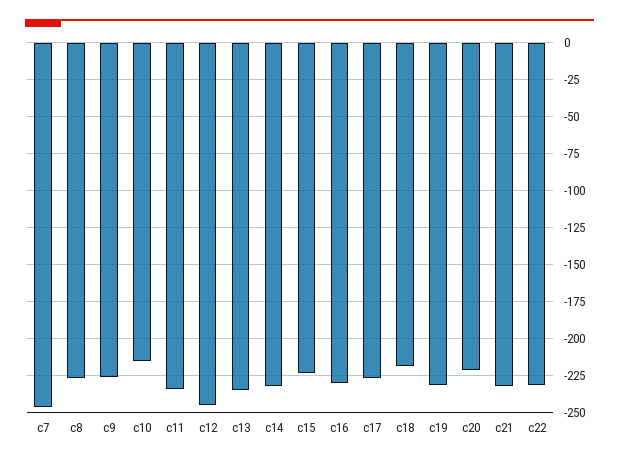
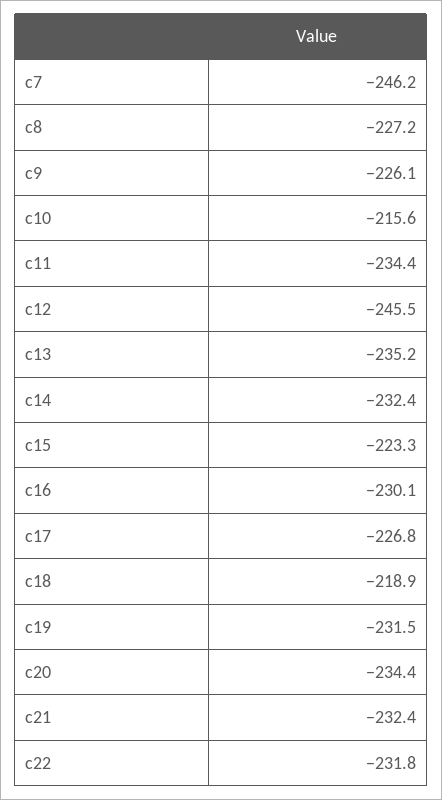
c20: -220 -> -234.4

